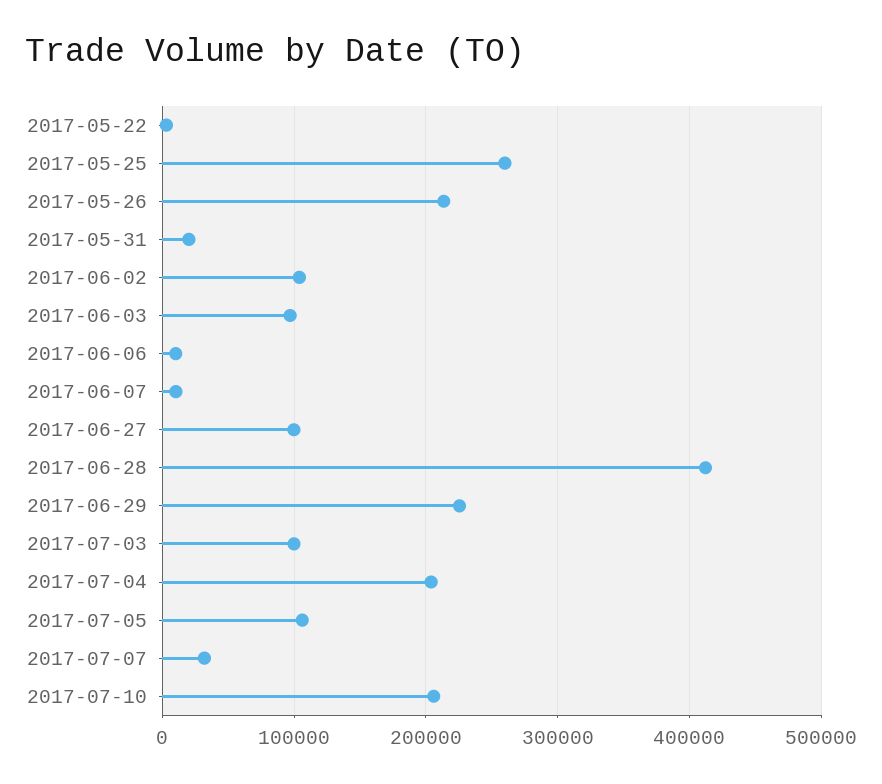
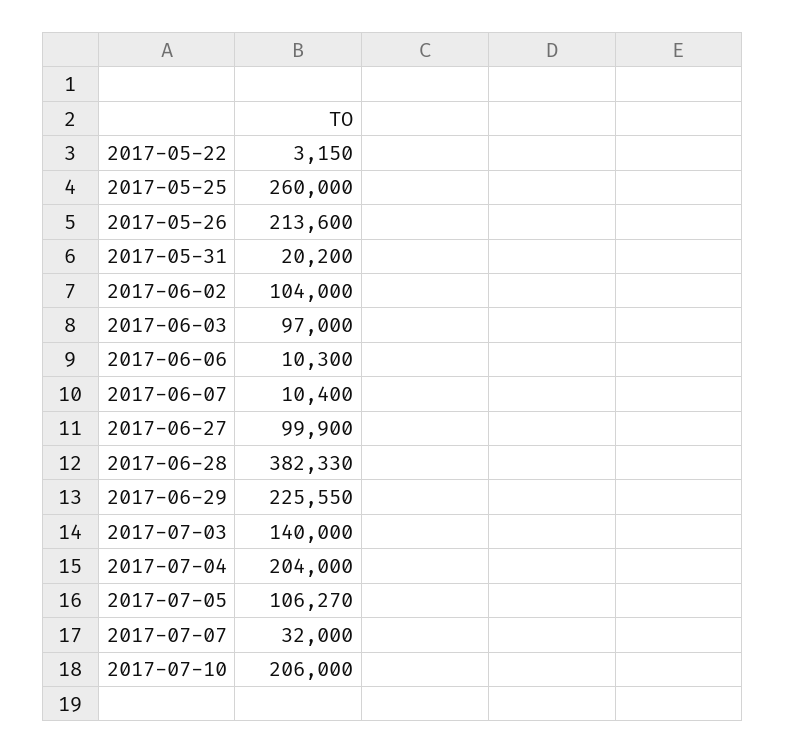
2017-06-28: 410000 -> 382330
2017-07-03: 100000 -> 140000

